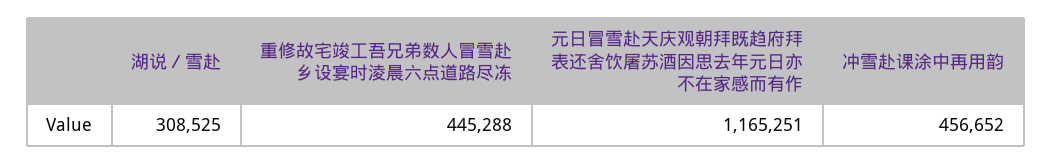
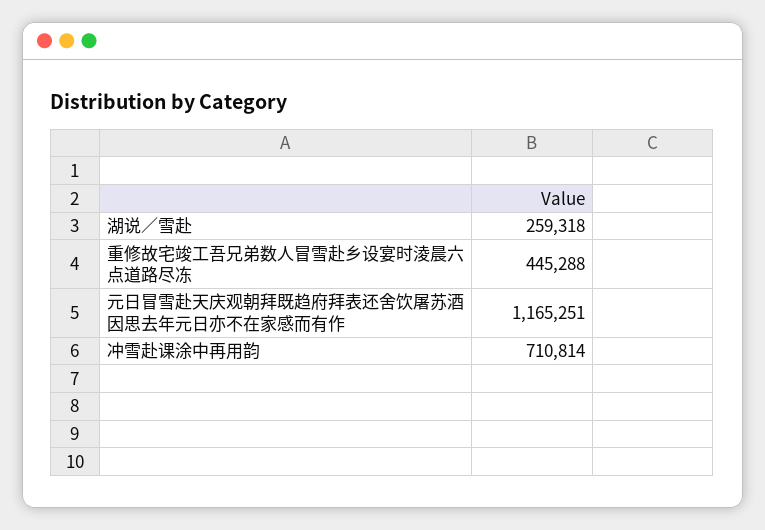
湖说／雪赴: 308525 -> 259318
冲雪赴课涂中再用韵: 456652 -> 710814

